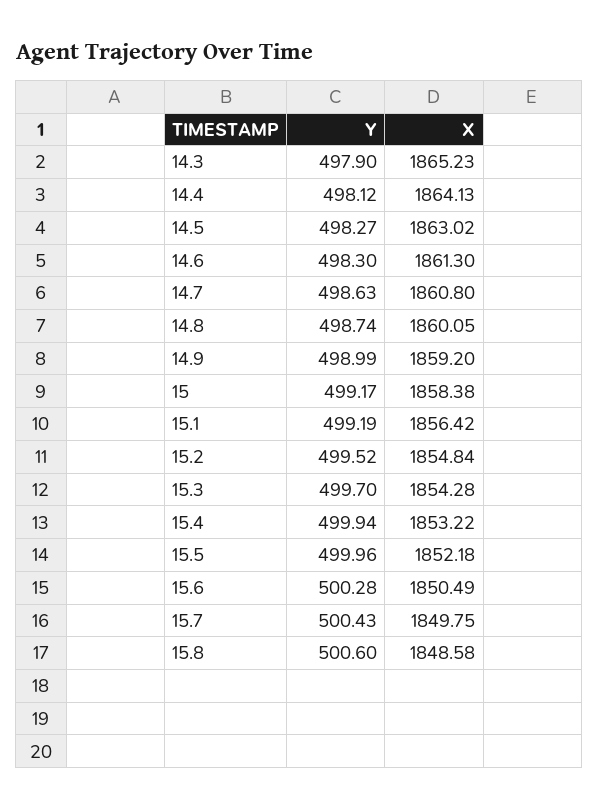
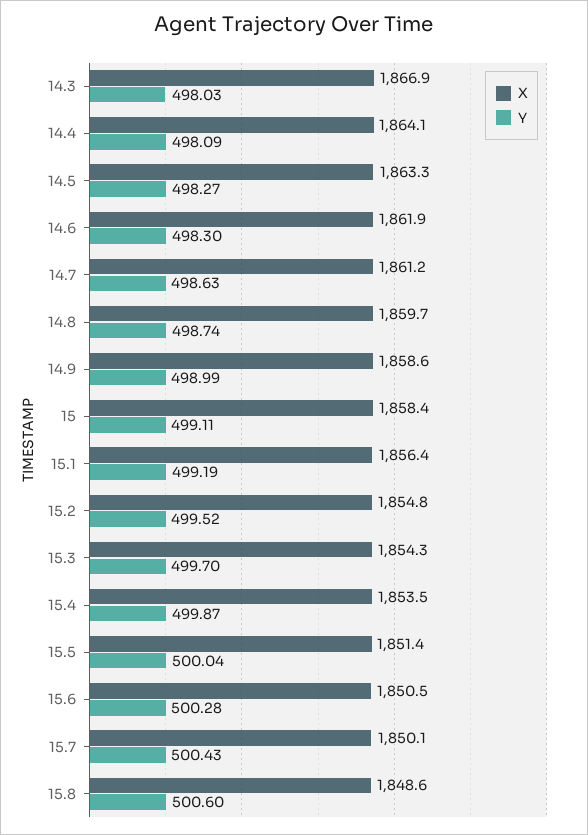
Y, 14.3: 497.9 -> 498.03
X, 14.3: 1865.23 -> 1866.9
Y, 14.4: 498.12 -> 498.09
X, 14.5: 1863.02 -> 1863.3
X, 14.6: 1861.3 -> 1861.9
X, 14.7: 1860.8 -> 1861.2
X, 14.8: 1860.05 -> 1859.7
X, 14.9: 1859.2 -> 1858.6
Y, 15: 499.17 -> 499.11
Y, 15.4: 499.94 -> 499.87
X, 15.4: 1853.22 -> 1853.5
Y, 15.5: 499.96 -> 500.04
X, 15.5: 1852.18 -> 1851.4
X, 15.7: 1849.75 -> 1850.1

